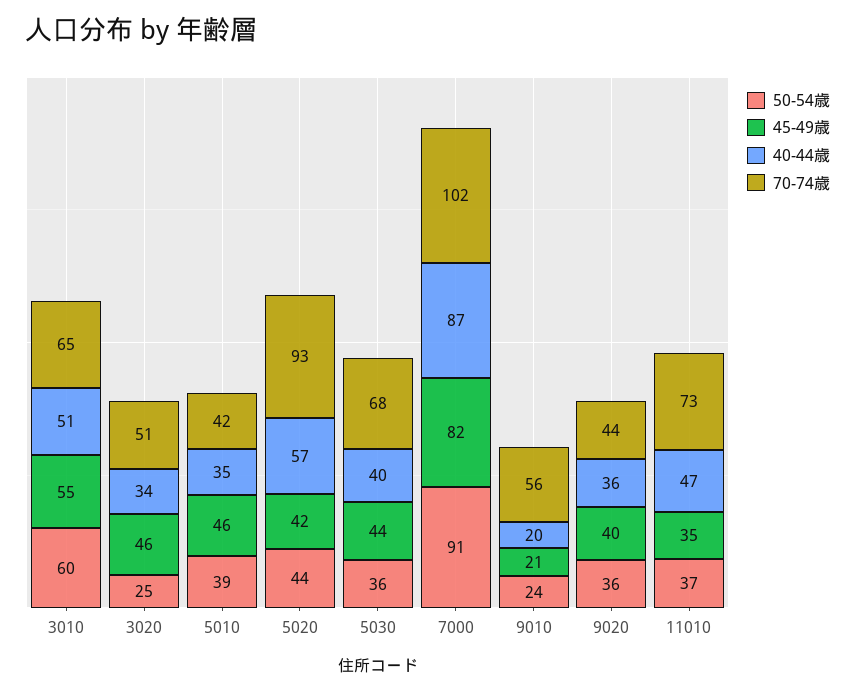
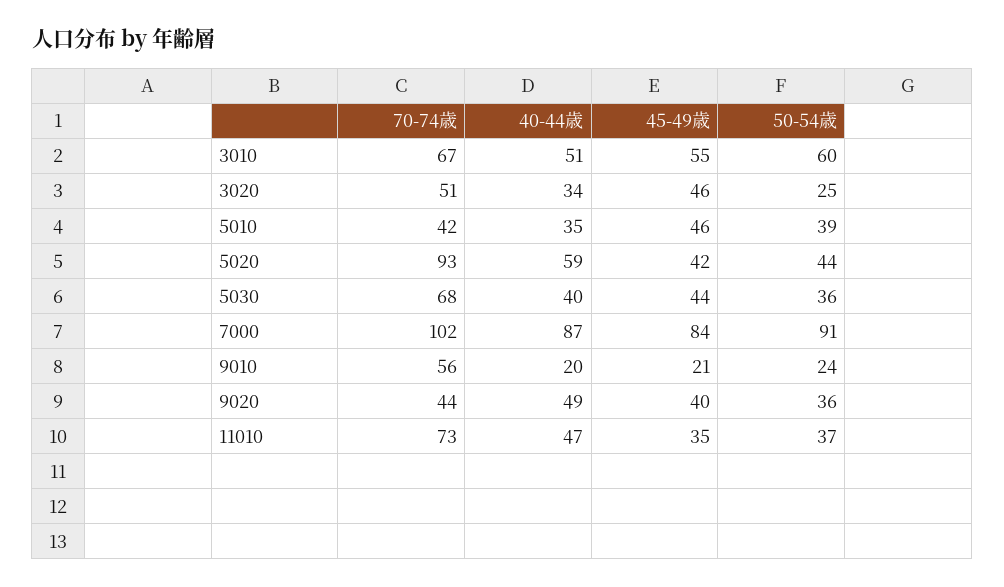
70-74歳, 3010: 65 -> 67
40-44歳, 5020: 57 -> 59
45-49歳, 7000: 82 -> 84
40-44歳, 9020: 36 -> 49

